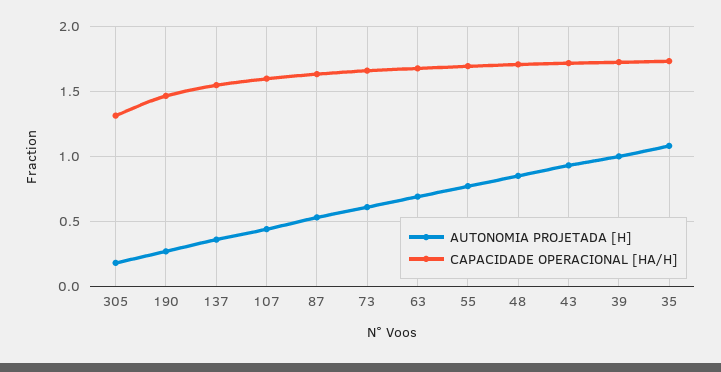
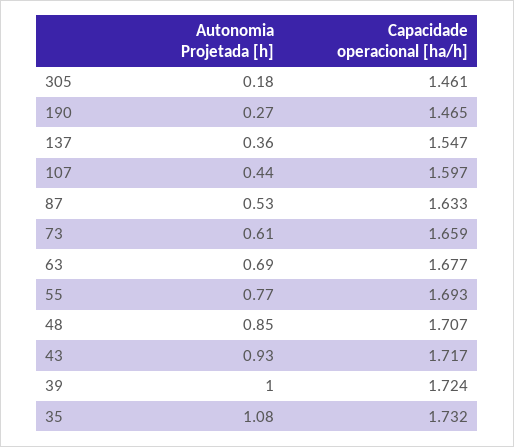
CAPACIDADE OPERACIONAL [HA/H], 305: 1.3 -> 1.461

